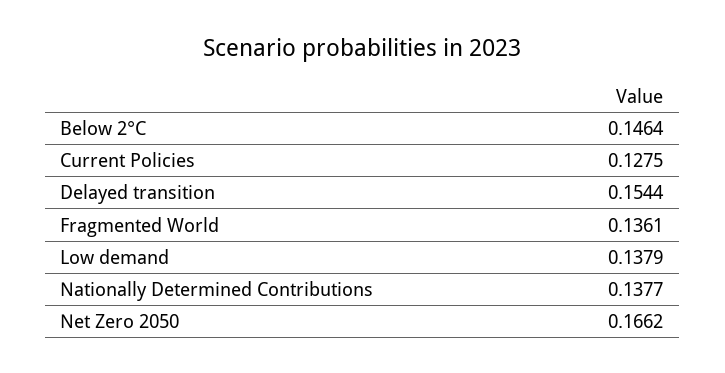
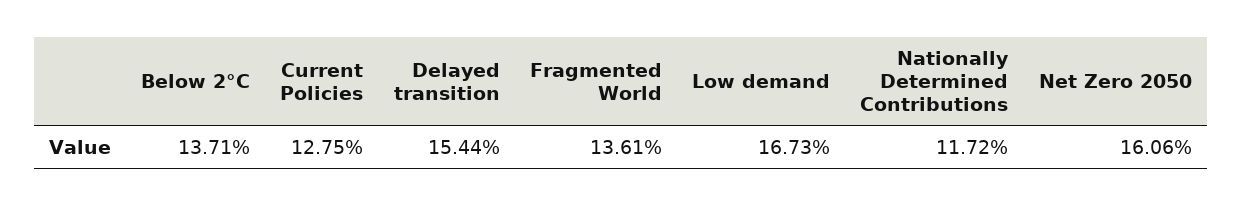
Below 2°C: 0.1464 -> 0.1371
Low demand: 0.1379 -> 0.1673
Nationally Determined Contributions: 0.1377 -> 0.1172
Net Zero 2050: 0.1662 -> 0.1606

